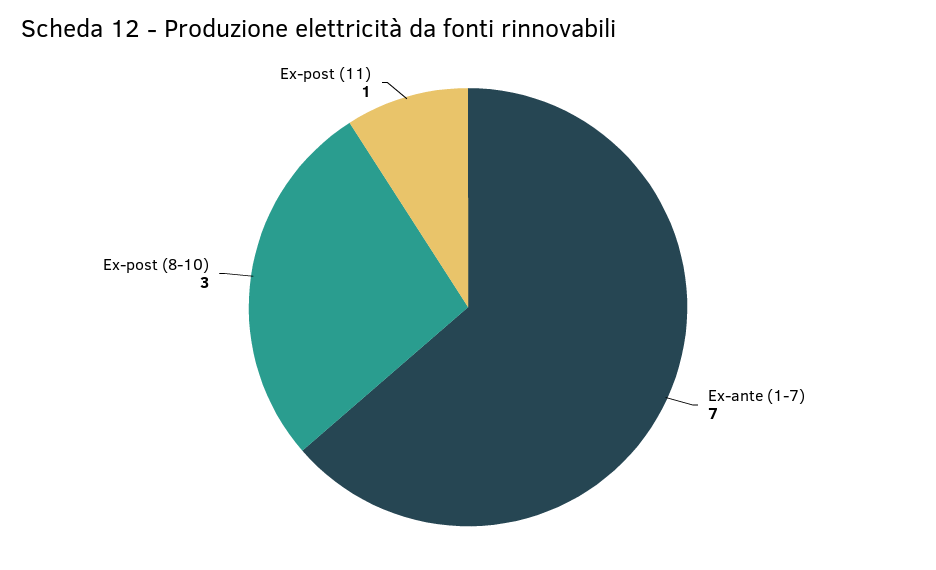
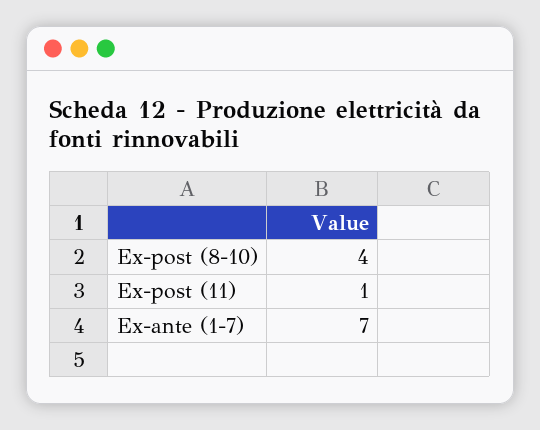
Ex-post (8-10): 3 -> 4

